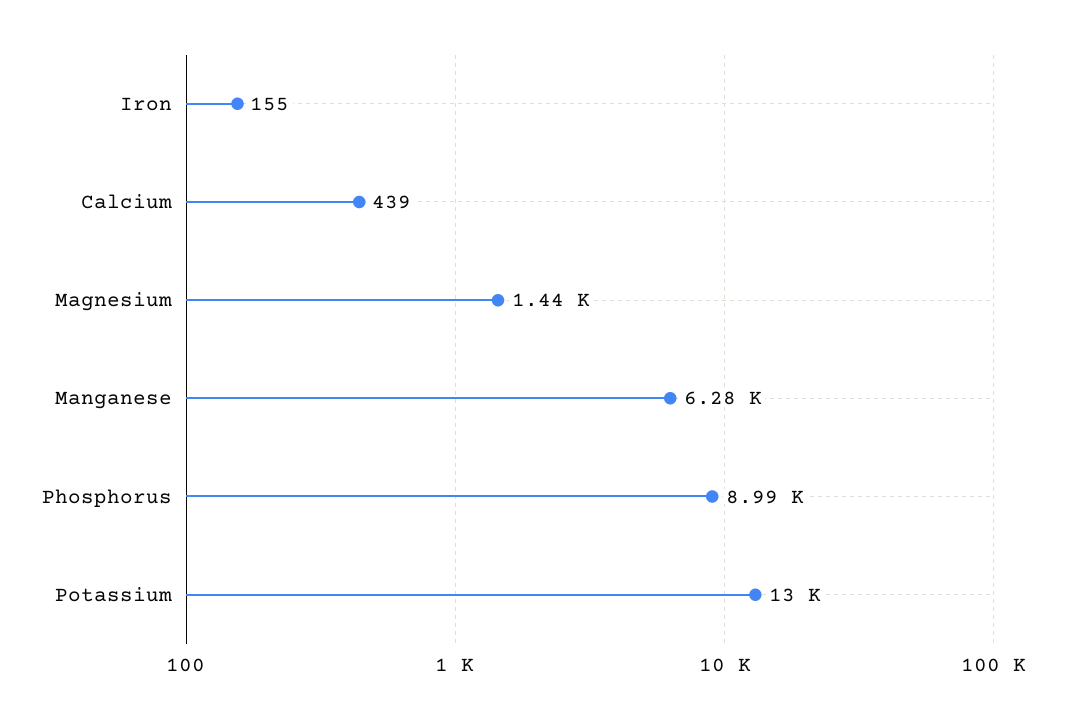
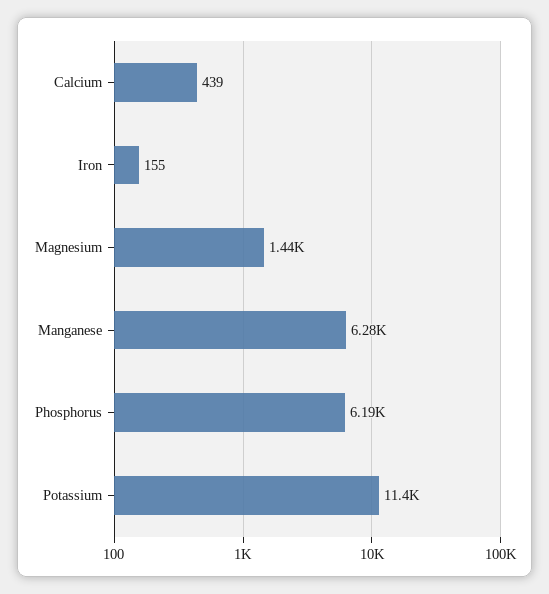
Phosphorus: 8990 -> 6190
Potassium: 13000 -> 11400

